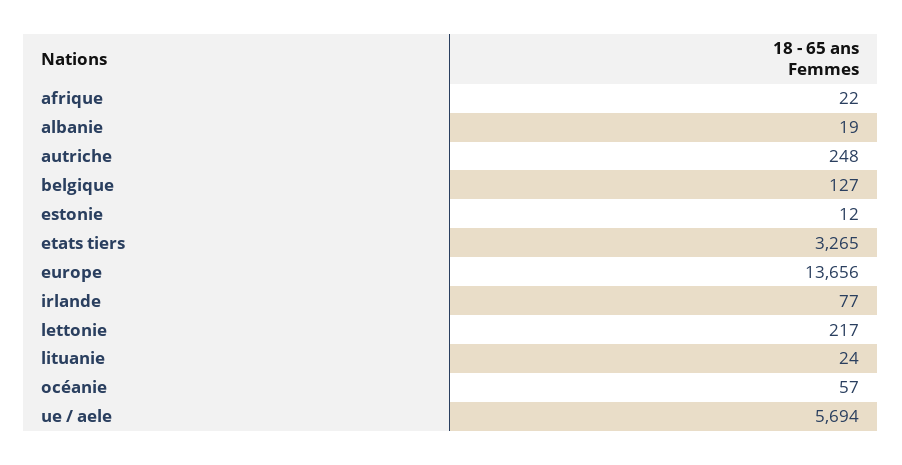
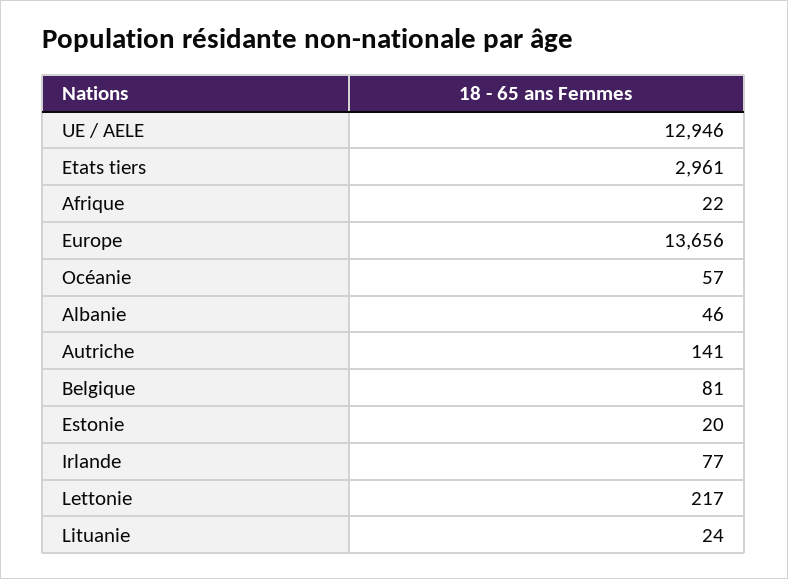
albanie: 19 -> 46
autriche: 248 -> 141
belgique: 127 -> 81
estonie: 12 -> 20
etats tiers: 3265 -> 2961
ue / aele: 5694 -> 12946

